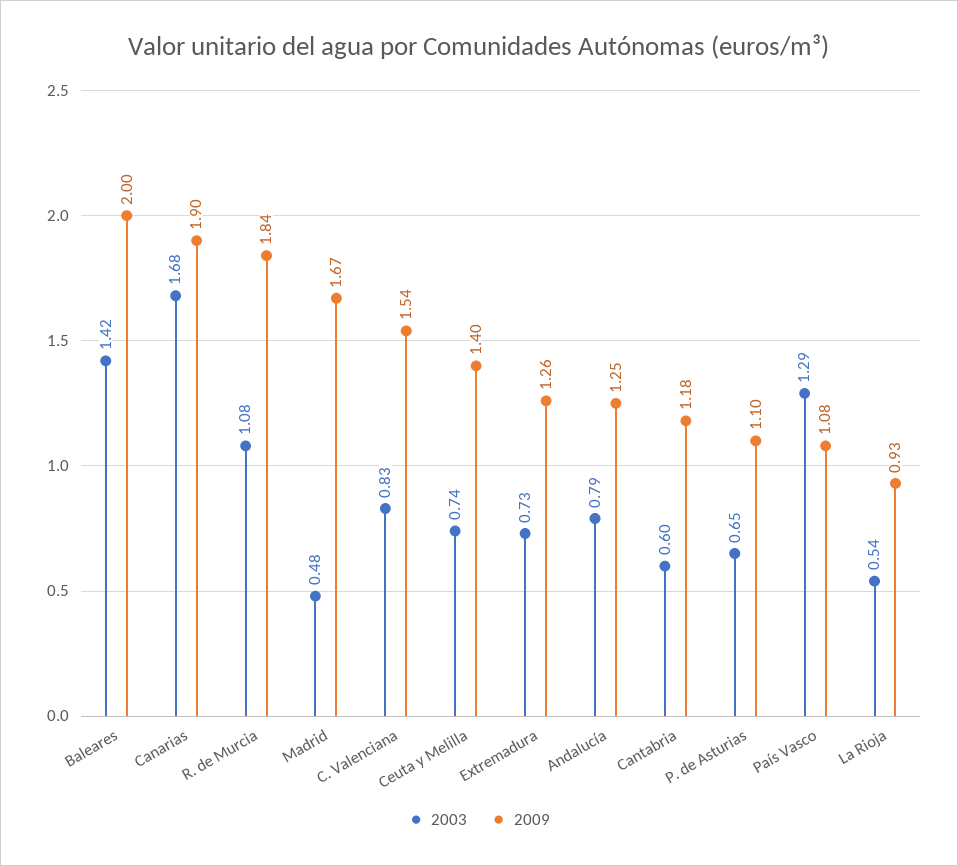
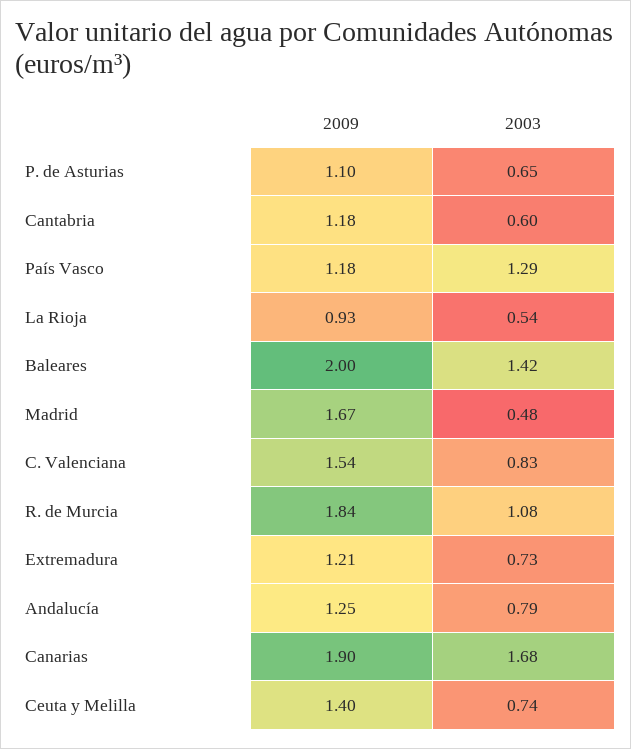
2009, Extremadura: 1.26 -> 1.21
2009, País Vasco: 1.08 -> 1.18

